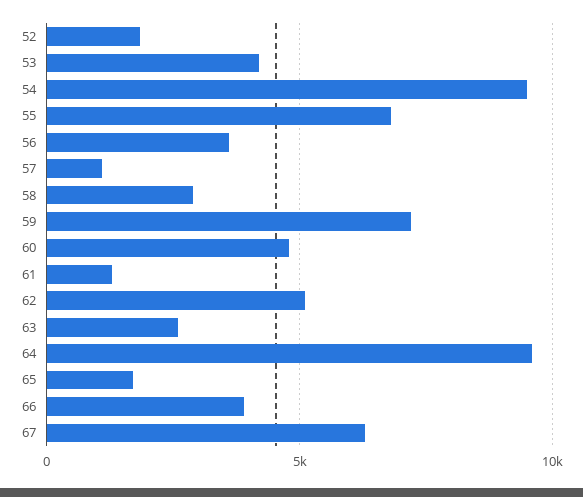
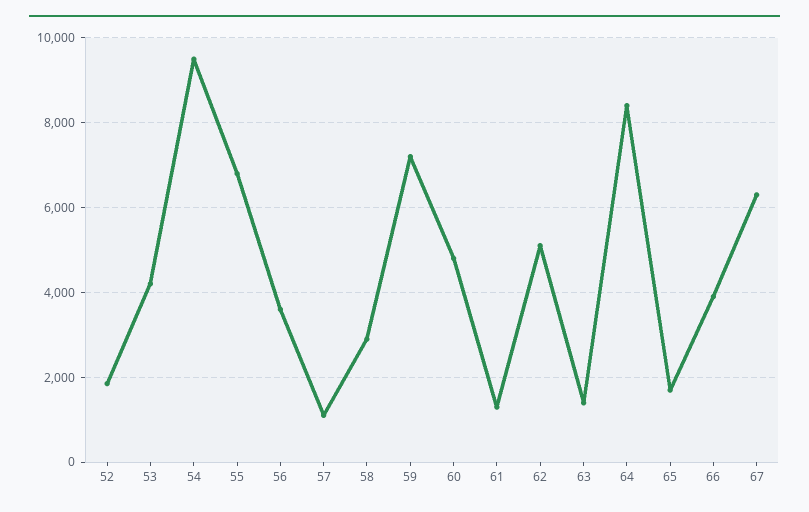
63: 2500 -> 1400
64: 9500 -> 8400

